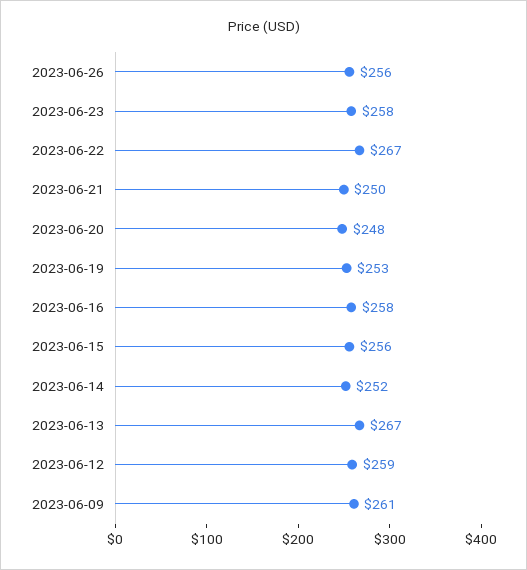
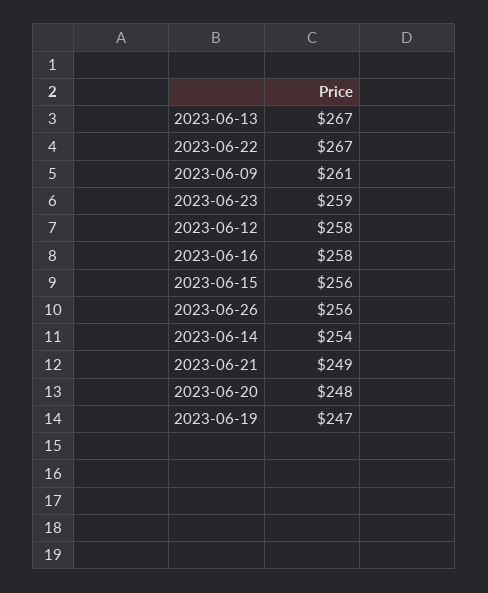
2023-06-23: 258 -> 259
2023-06-21: 250 -> 249
2023-06-19: 253 -> 247
2023-06-14: 252 -> 254
2023-06-12: 259 -> 258

